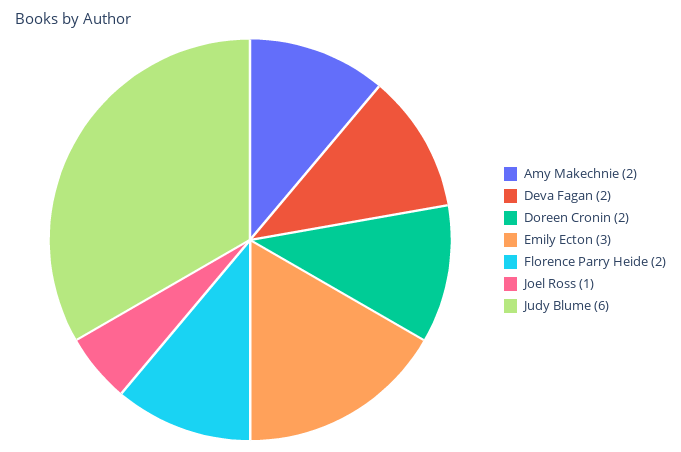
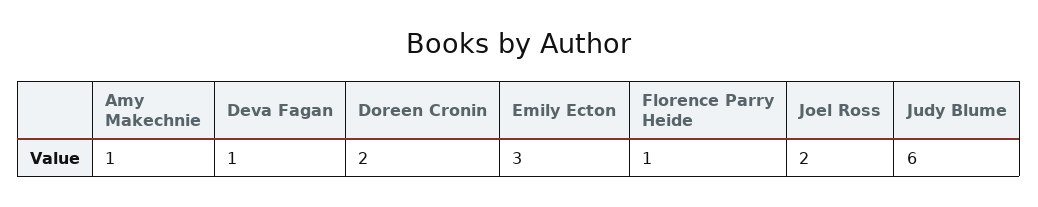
Amy Makechnie: 2 -> 1
Deva Fagan: 2 -> 1
Florence Parry Heide: 2 -> 1
Joel Ross: 1 -> 2

